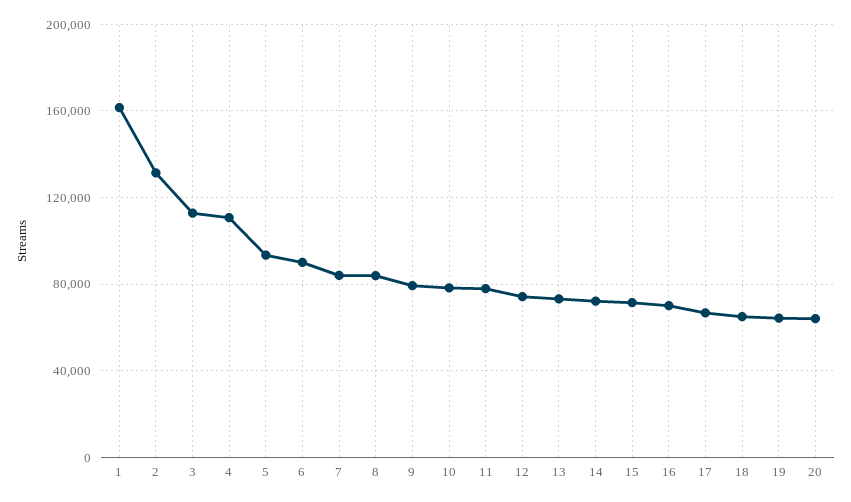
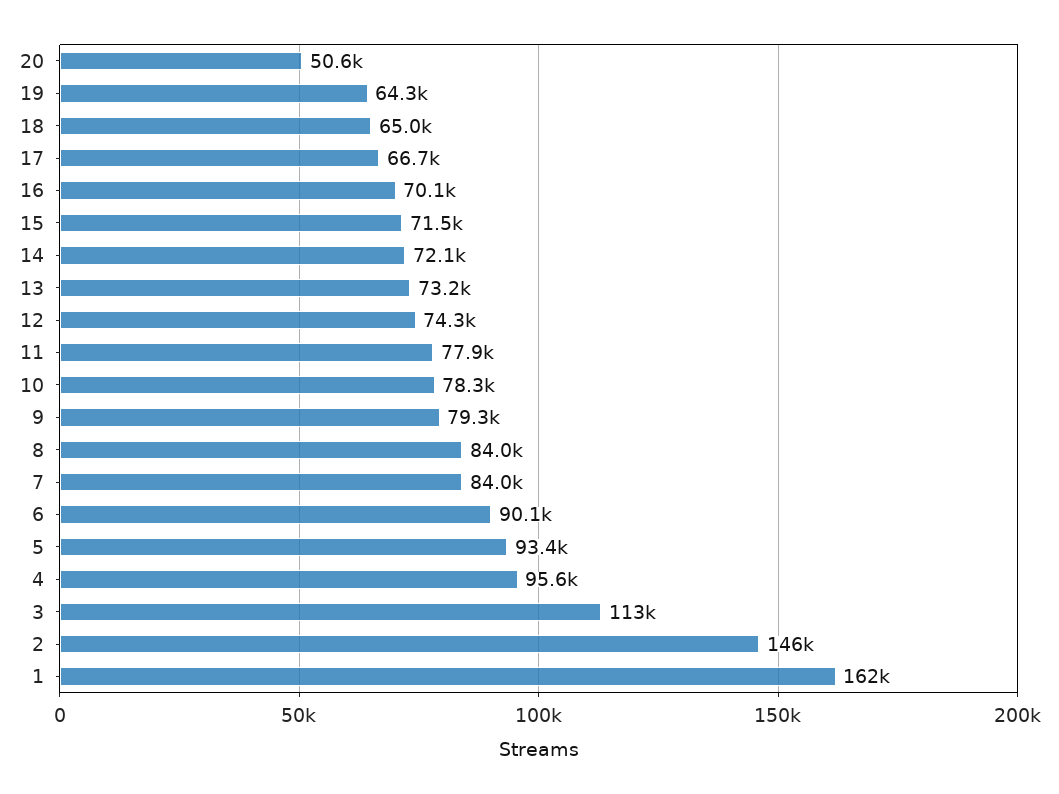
2: 130000 -> 146000
4: 110000 -> 95600
20: 65000 -> 50600

